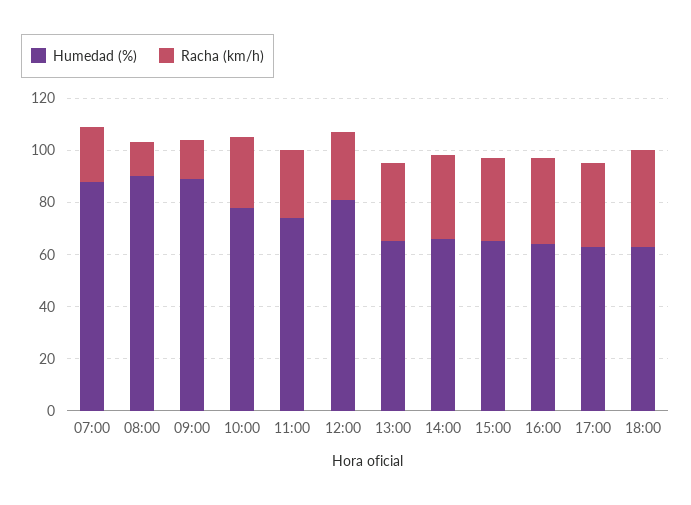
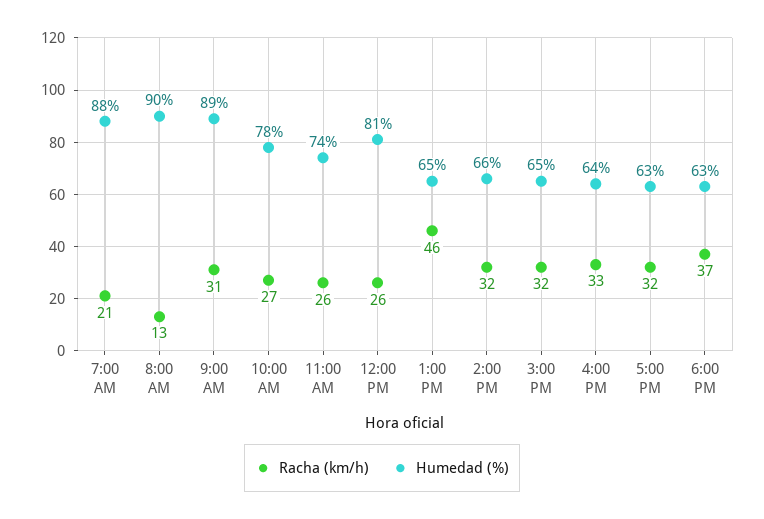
Racha (km/h), 09:00: 15 -> 31
Racha (km/h), 13:00: 30 -> 46

